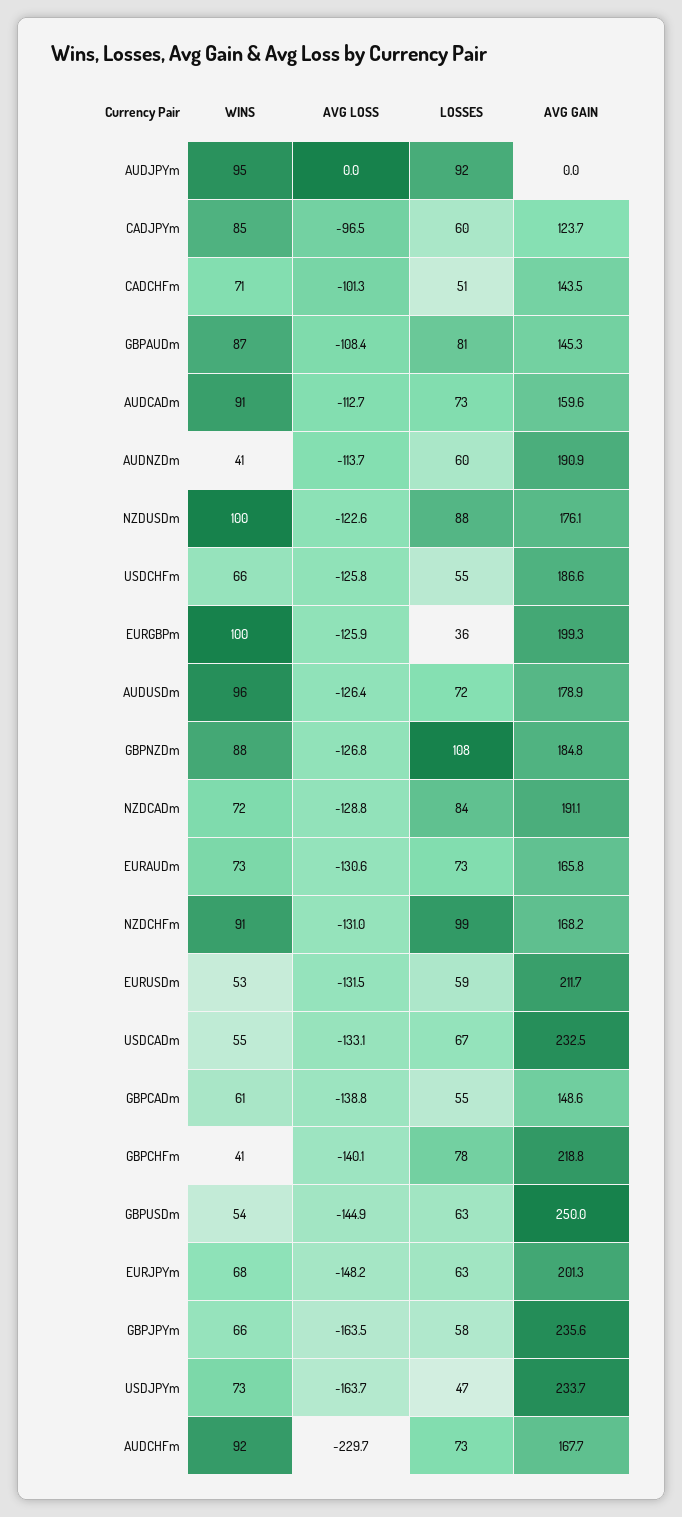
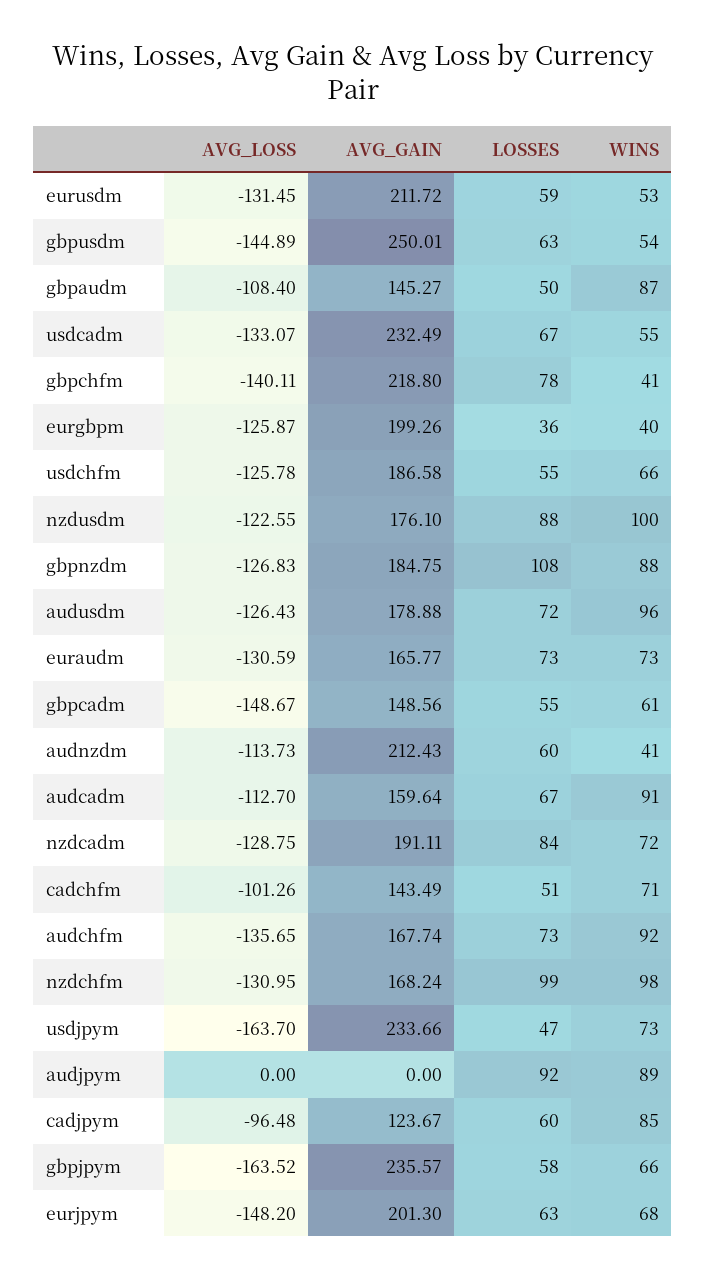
WINS, AUDJPYm: 95 -> 89
LOSSES, GBPAUDm: 81 -> 50
LOSSES, AUDCADm: 73 -> 67
AVG GAIN, AUDNZDm: 190.9 -> 212.43
WINS, EURGBPm: 100 -> 40
WINS, NZDCHFm: 91 -> 98
AVG LOSS, GBPCADm: -138.8 -> -148.67
AVG LOSS, AUDCHFm: -229.7 -> -135.65

